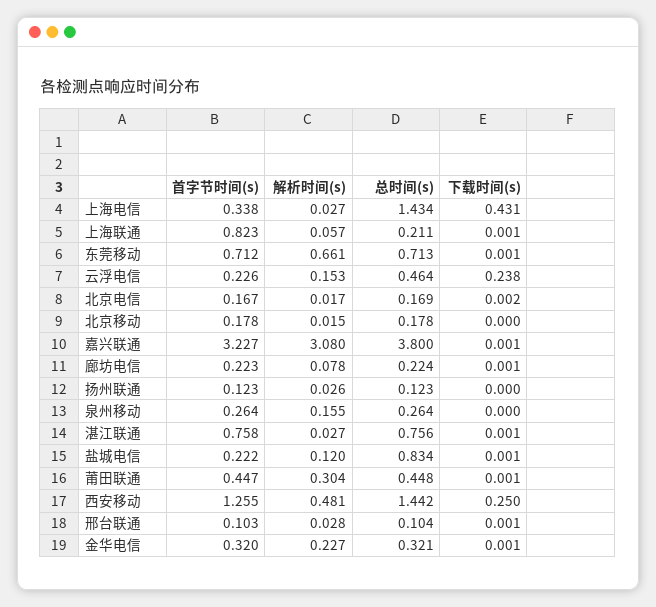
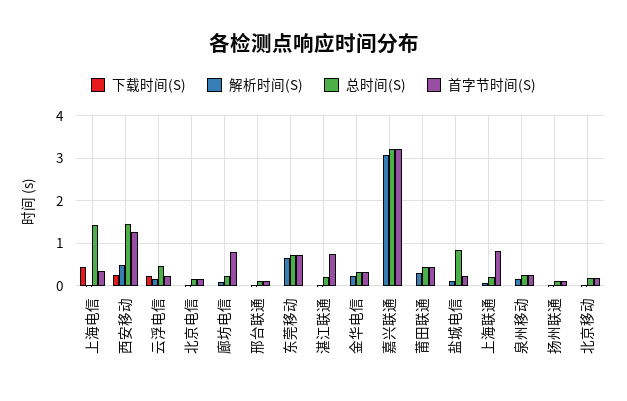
总时间(s), 嘉兴联通: 3.8 -> 3.2
首字节时间(s), 廊坊电信: 0.223 -> 0.8
总时间(s), 湛江联通: 0.756 -> 0.2

